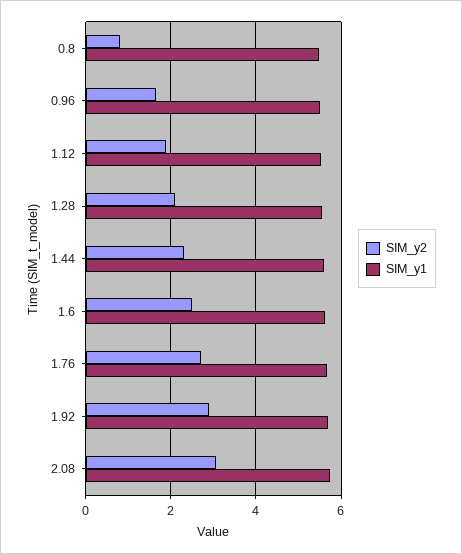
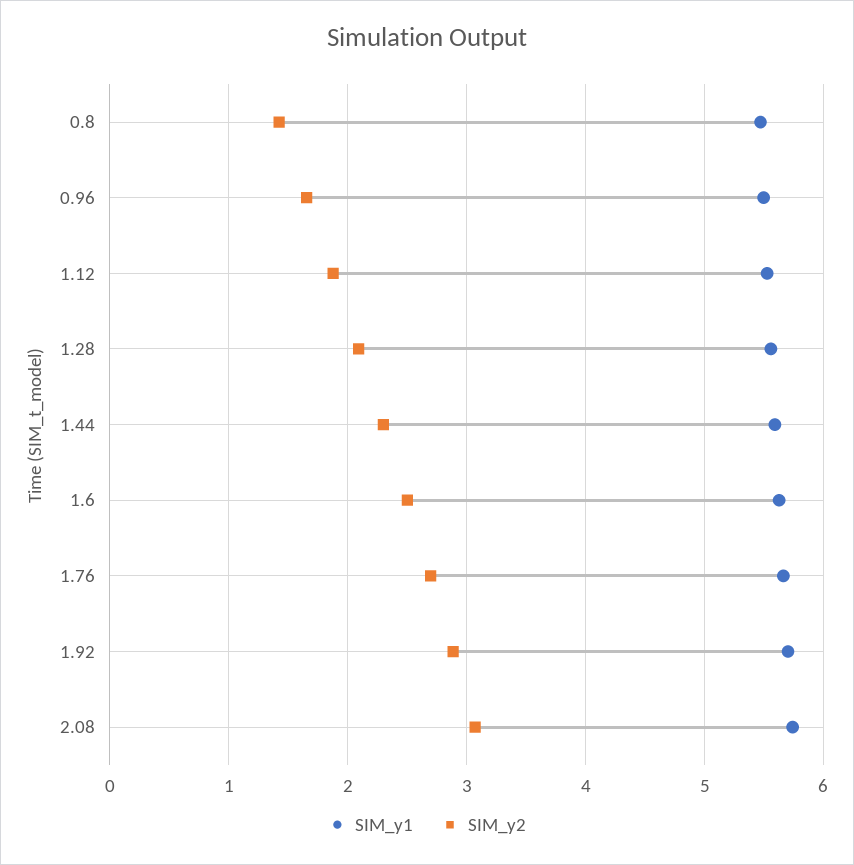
SIM_y2, 0.8: 0.8 -> 1.4

